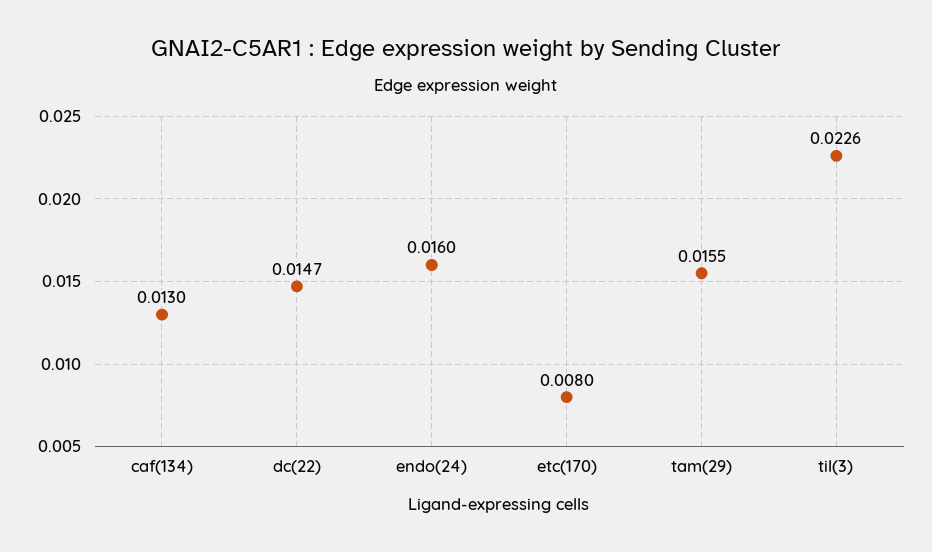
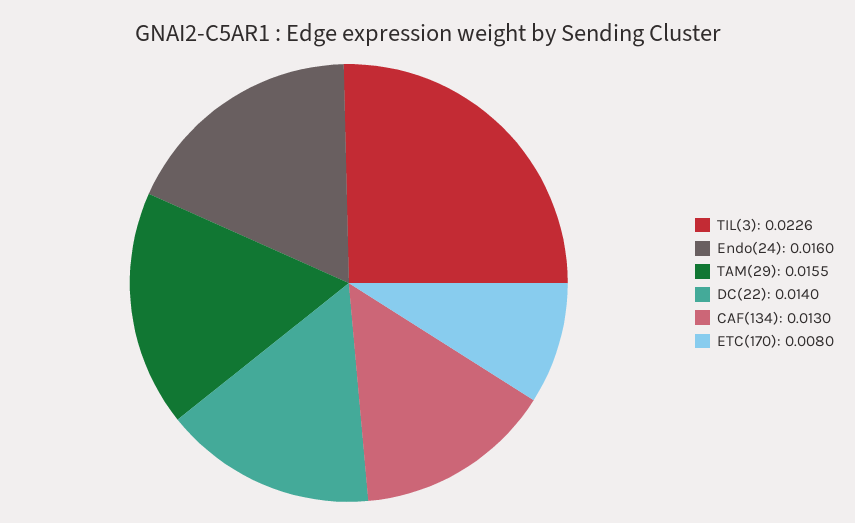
dc(22): 0.0147 -> 0.014

